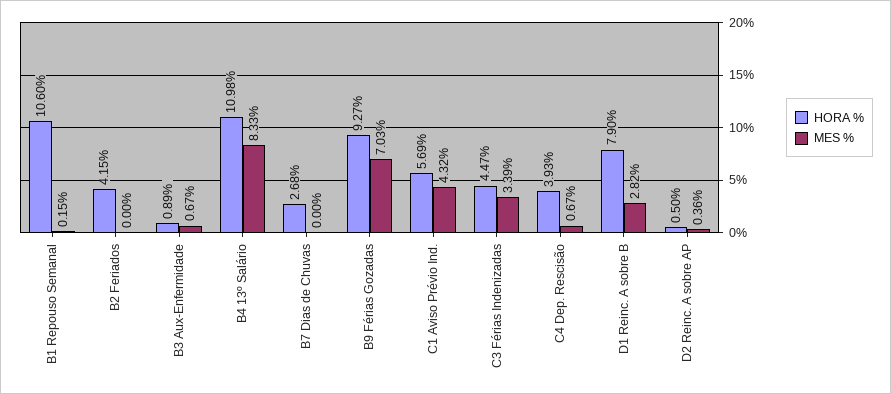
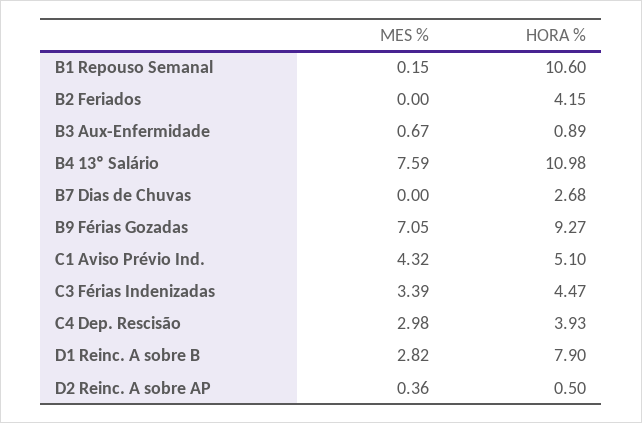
MES %, B4 13º Salário: 8.33 -> 7.59
MES %, B9 Férias Gozadas: 7.03 -> 7.05
HORA %, C1 Aviso Prévio Ind.: 5.69 -> 5.1
MES %, C4 Dep. Rescisão: 0.67 -> 2.98

